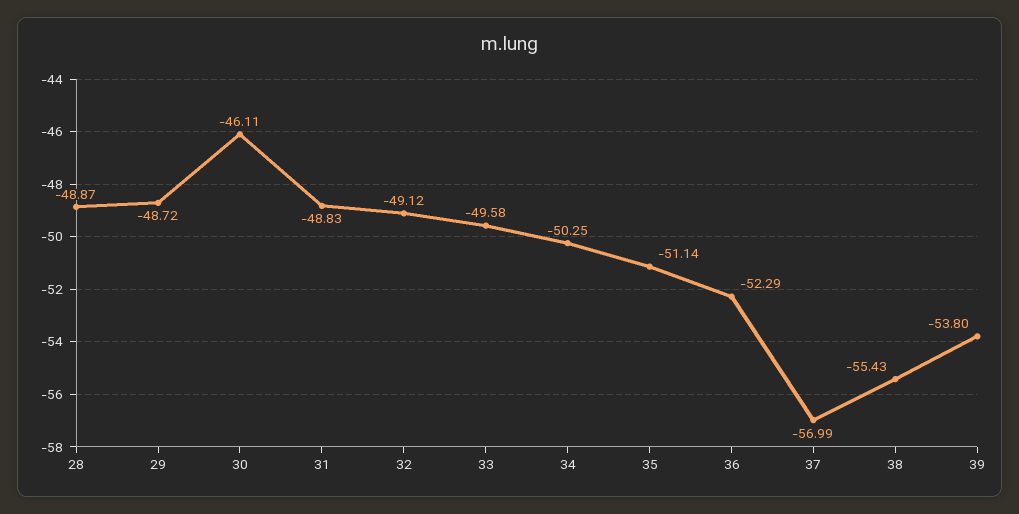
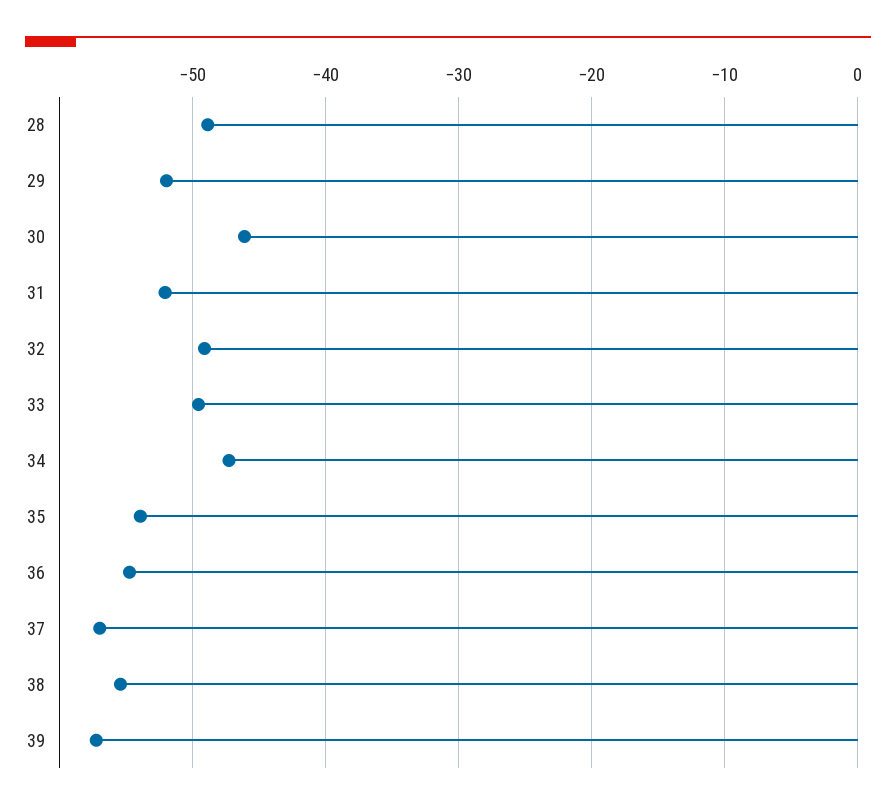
29: -48.72 -> -52
31: -48.83 -> -52
34: -50.25 -> -47
35: -51.14 -> -54
36: -52.29 -> -55
39: -53.8 -> -57

